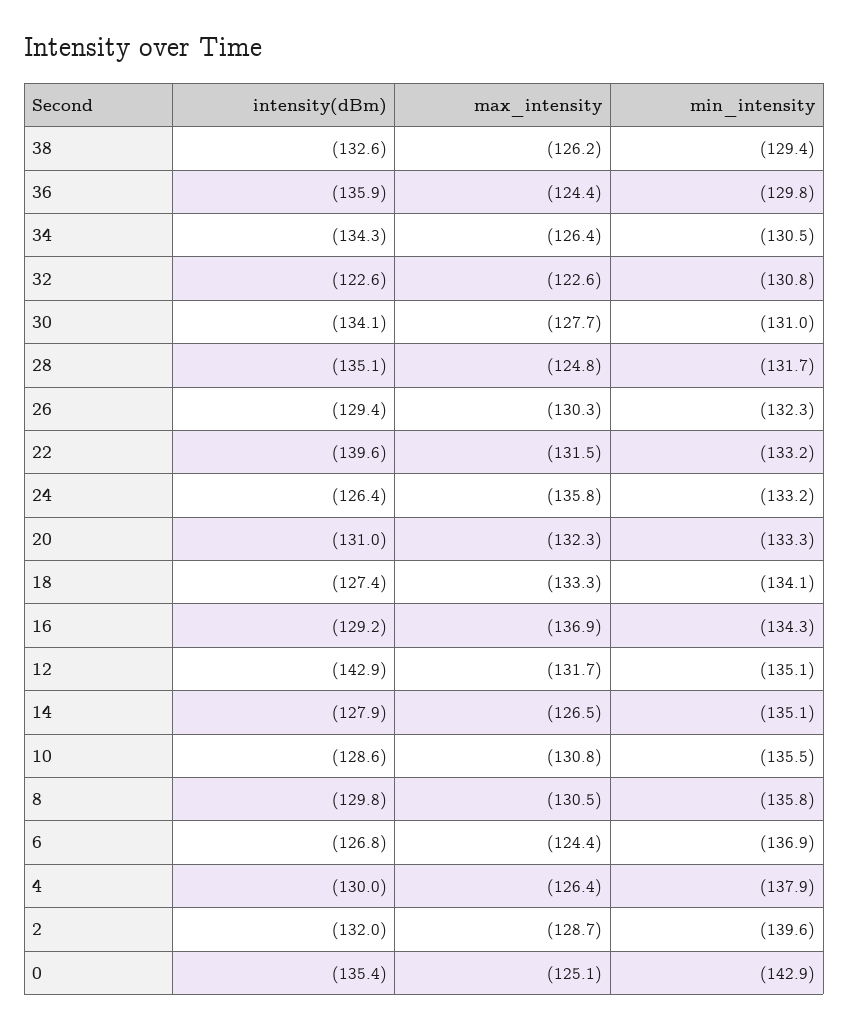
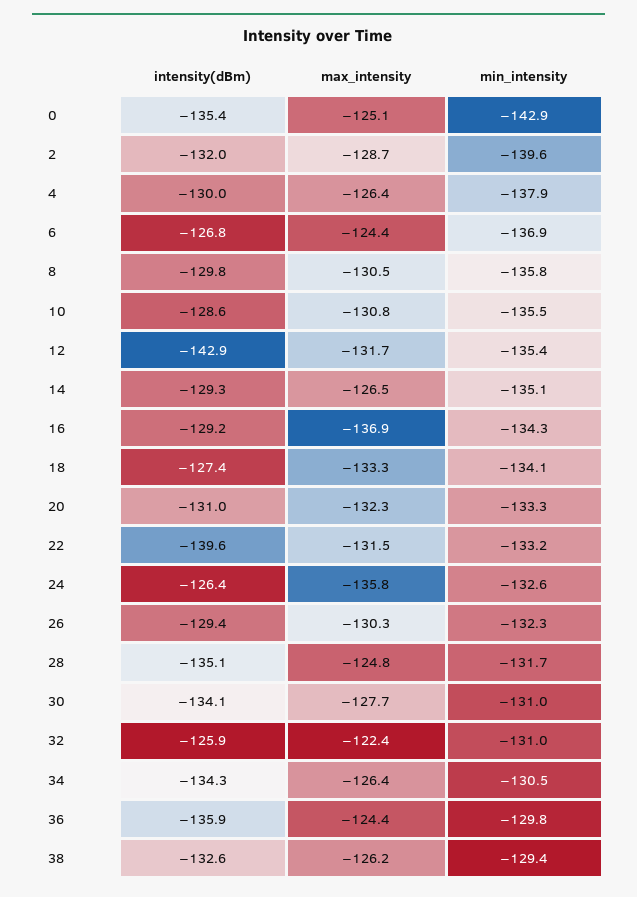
intensity(dBm), 32: -122.6 -> -125.9
max_intensity, 32: -122.6 -> -122.4
min_intensity, 32: -130.8 -> -131
min_intensity, 24: -133.2 -> -132.6
min_intensity, 12: -135.1 -> -135.4
intensity(dBm), 14: -127.9 -> -129.3

